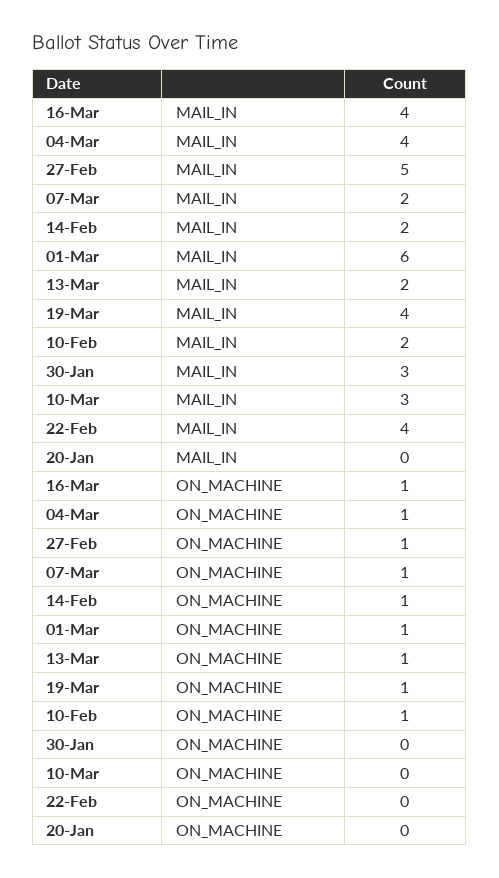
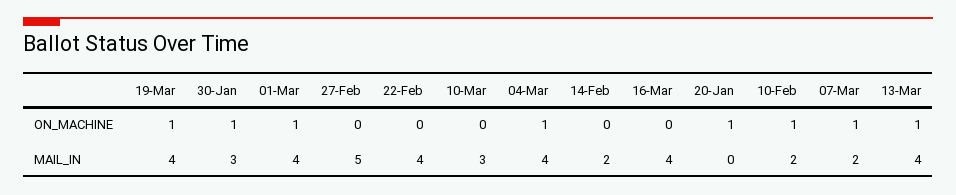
01-Mar, MAIL_IN: 6 -> 4
13-Mar, MAIL_IN: 2 -> 4
16-Mar, ON_MACHINE: 1 -> 0
27-Feb, ON_MACHINE: 1 -> 0
14-Feb, ON_MACHINE: 1 -> 0
30-Jan, ON_MACHINE: 0 -> 1
20-Jan, ON_MACHINE: 0 -> 1

